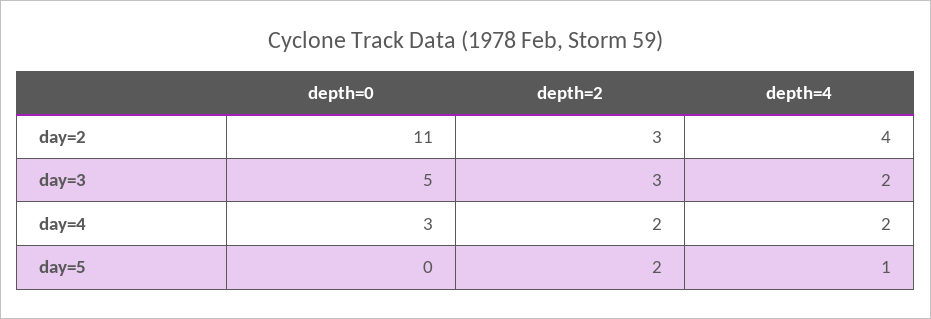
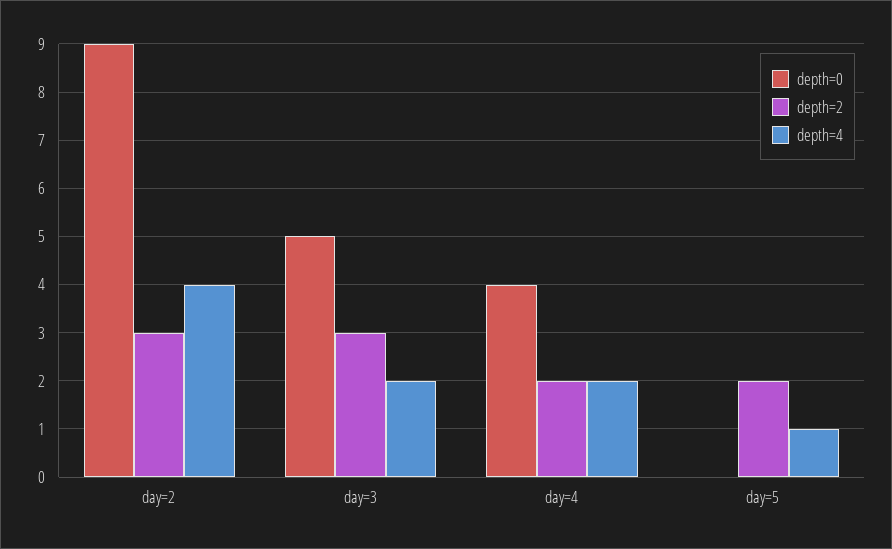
depth=0, day=2: 11 -> 9
depth=0, day=4: 3 -> 4

